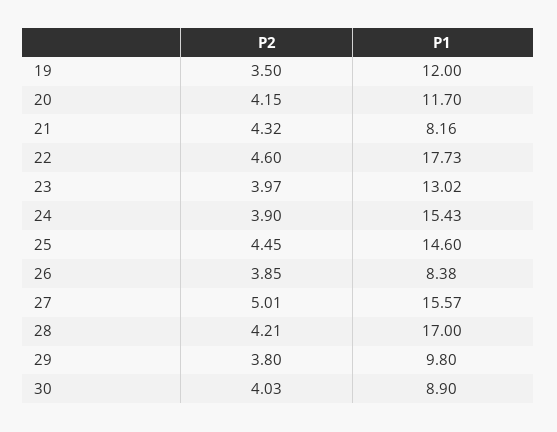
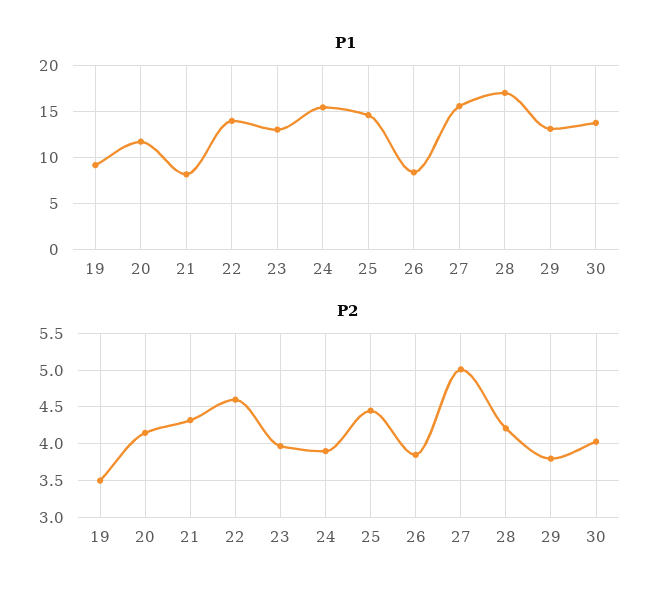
P1, 19: 12 -> 9
P1, 22: 17.73 -> 14
P1, 29: 9.8 -> 13
P1, 30: 8.9 -> 14

